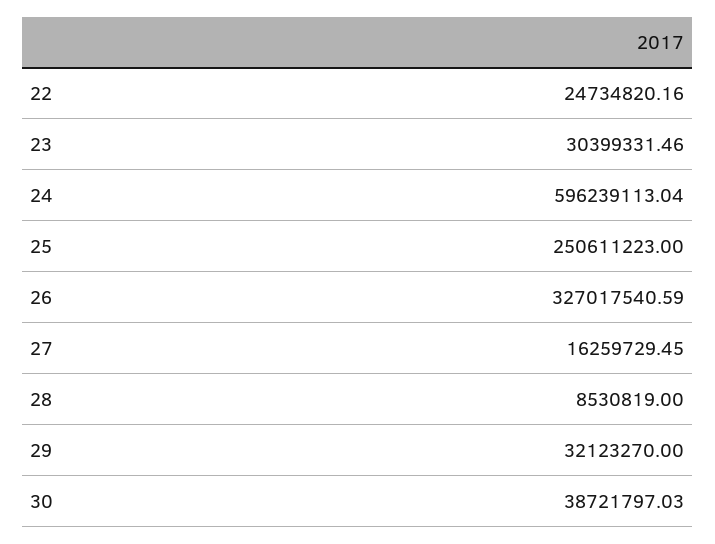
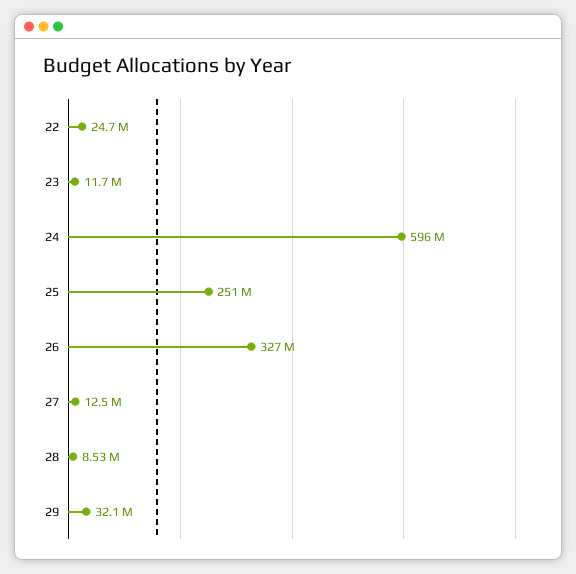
23: 30399331.46 -> 11700000
27: 16259729.45 -> 12500000
30: 38721797.03 -> none

